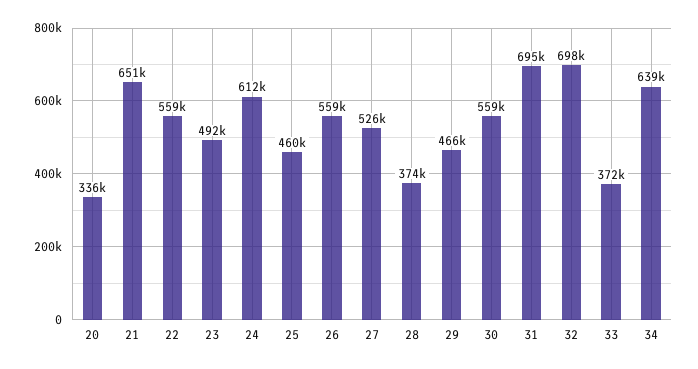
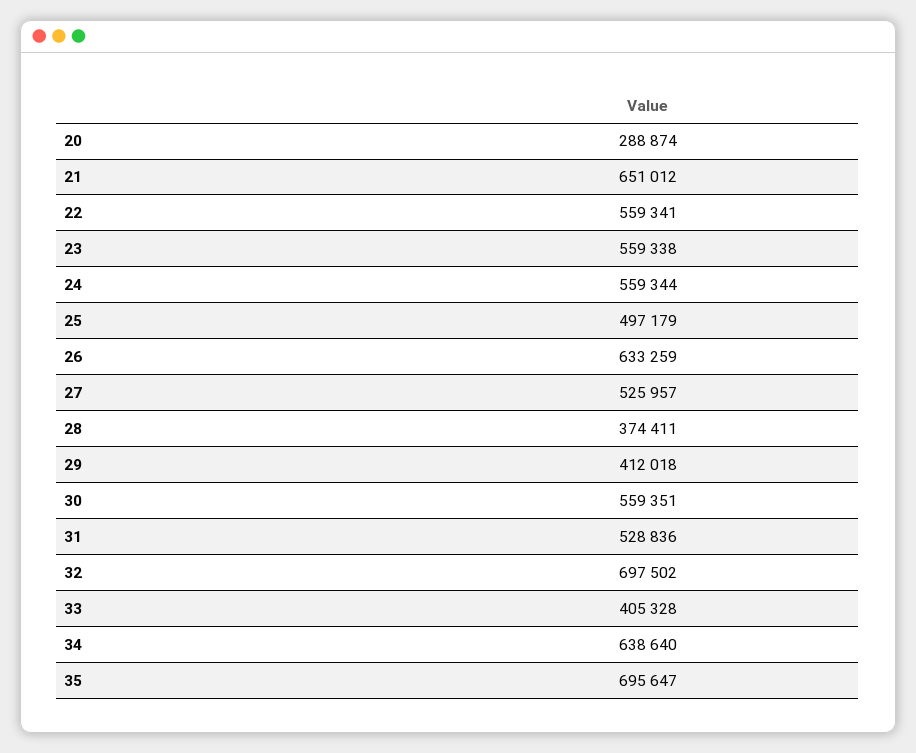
20: 336000 -> 288874
23: 492000 -> 559338
24: 612000 -> 559344
25: 460000 -> 497179
26: 559000 -> 633259
29: 466000 -> 412018
31: 695000 -> 528836
33: 372000 -> 405328
35: none -> 695647

